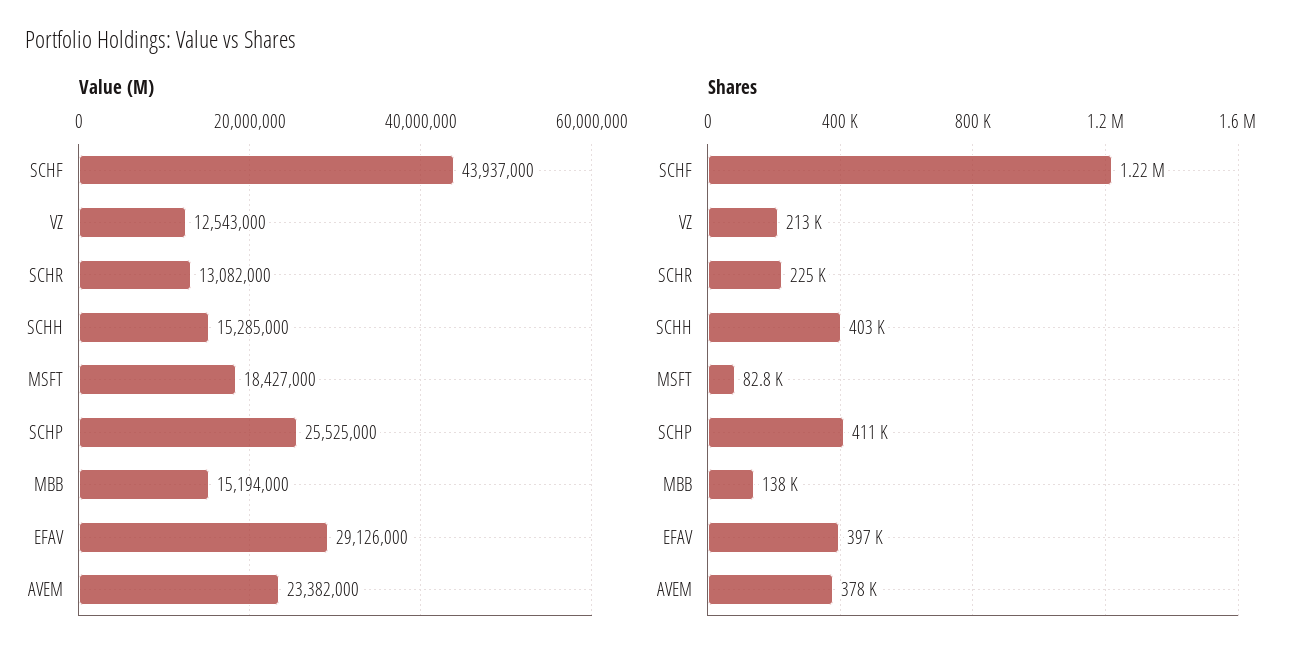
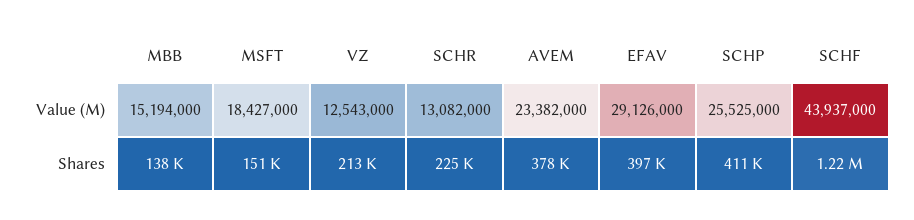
Value (M), SCHH: 15285000 -> none
Shares, SCHH: 403000 -> none
Shares, MSFT: 82800 -> 151000

